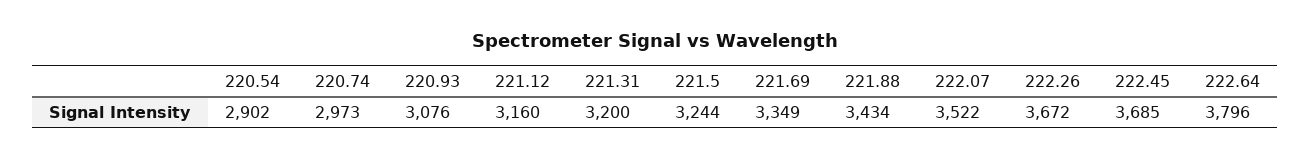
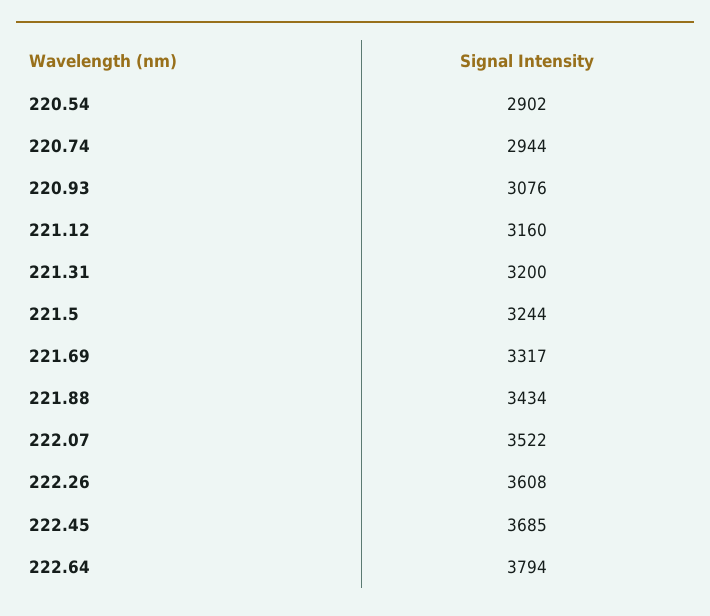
220.74: 2973 -> 2944
221.69: 3349 -> 3317
222.26: 3672 -> 3608
222.64: 3796 -> 3794

